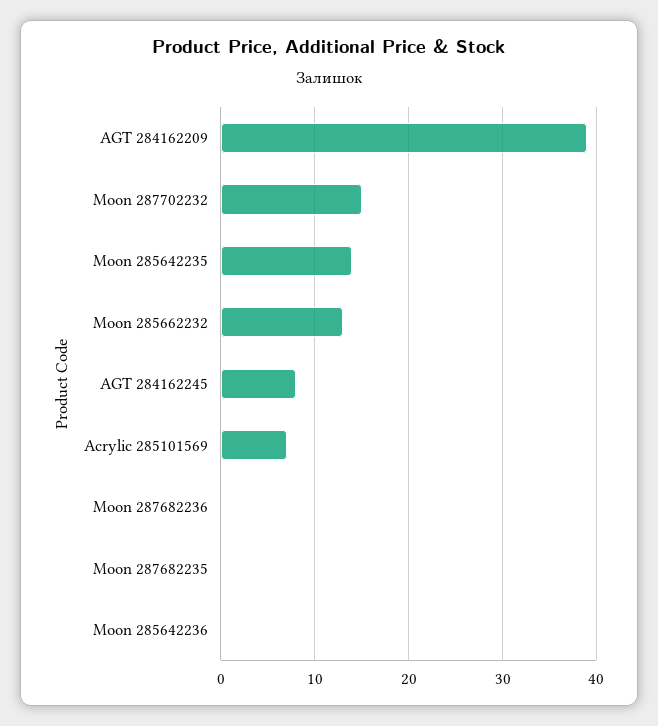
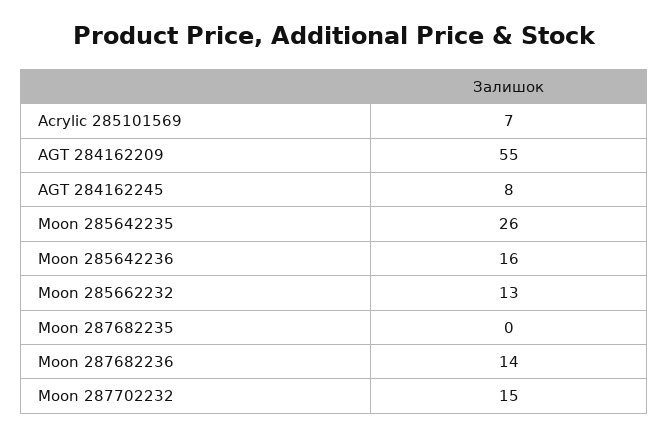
AGT 284162209: 39 -> 55
Moon 285642235: 14 -> 26
Moon 287682236: 0 -> 14
Moon 285642236: 0 -> 16

